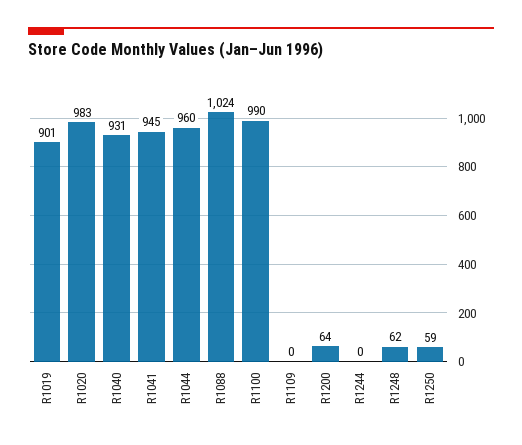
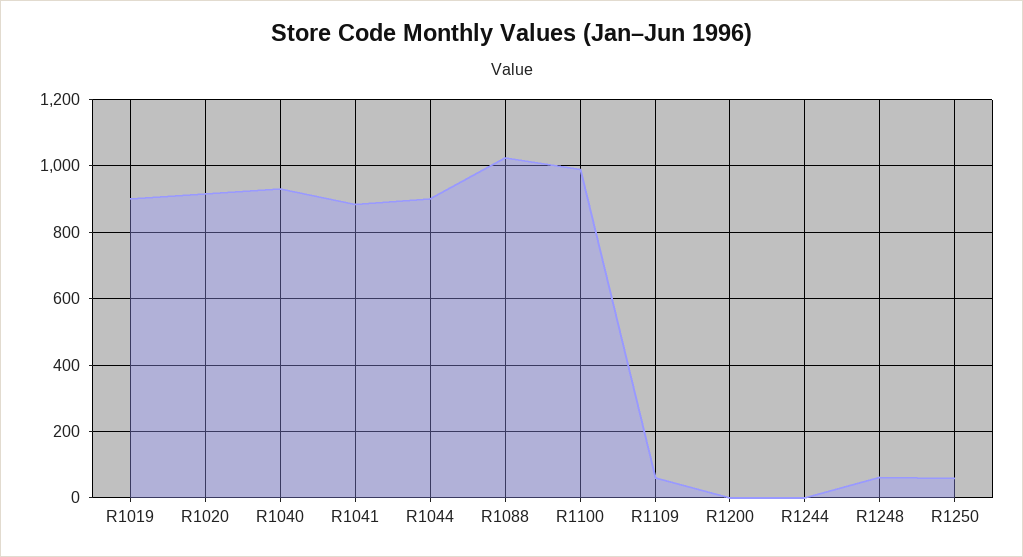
R1020: 983 -> 920
R1041: 945 -> 880
R1044: 960 -> 900
R1109: 0 -> 60
R1200: 64 -> 0

